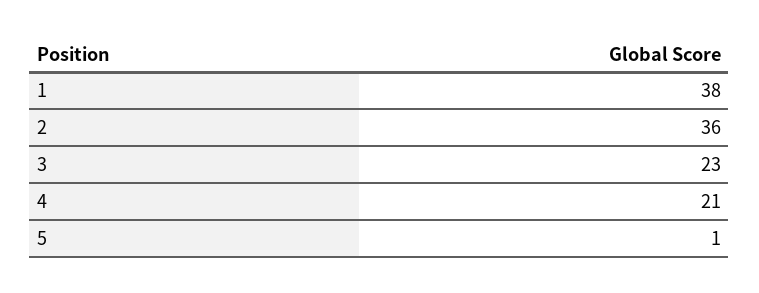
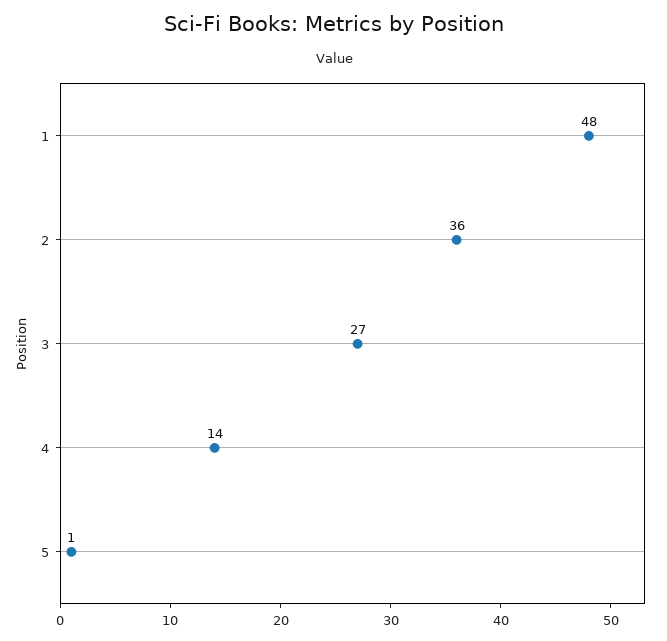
1: 38 -> 48
3: 23 -> 27
4: 21 -> 14

